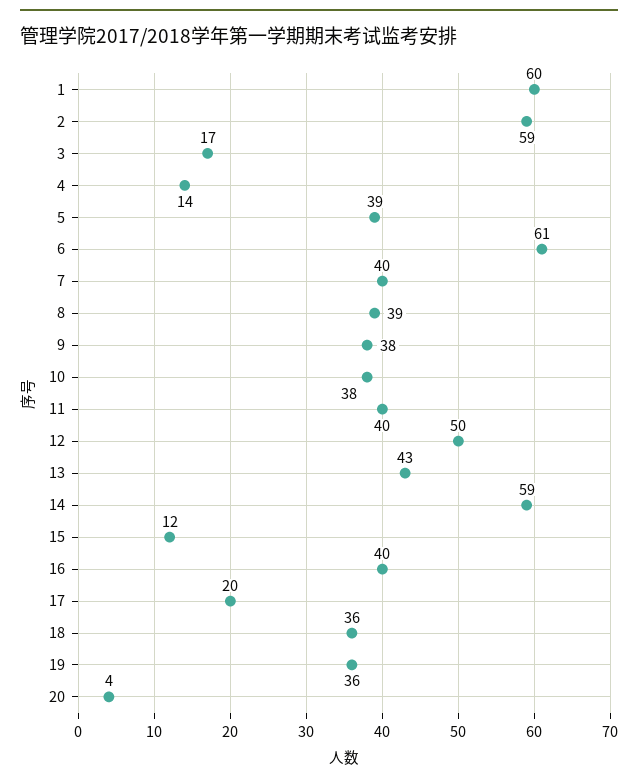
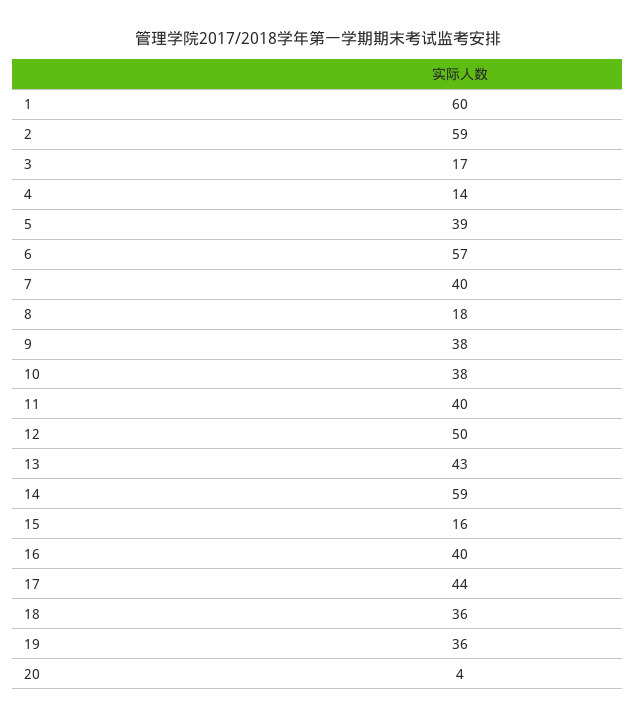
6: 61 -> 57
8: 39 -> 18
15: 12 -> 16
17: 20 -> 44

